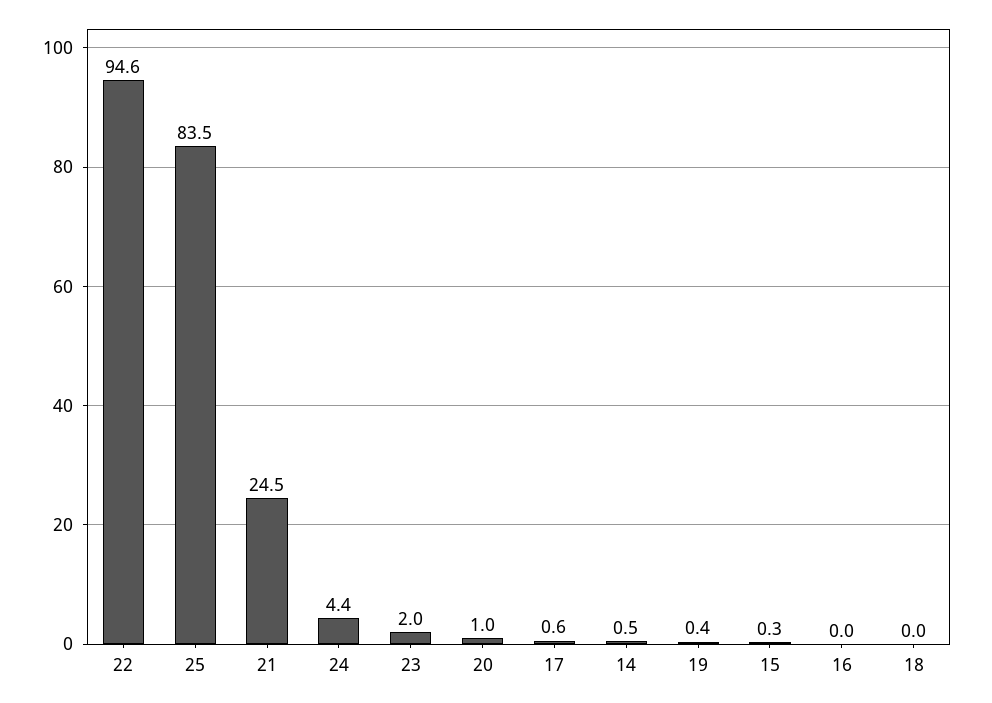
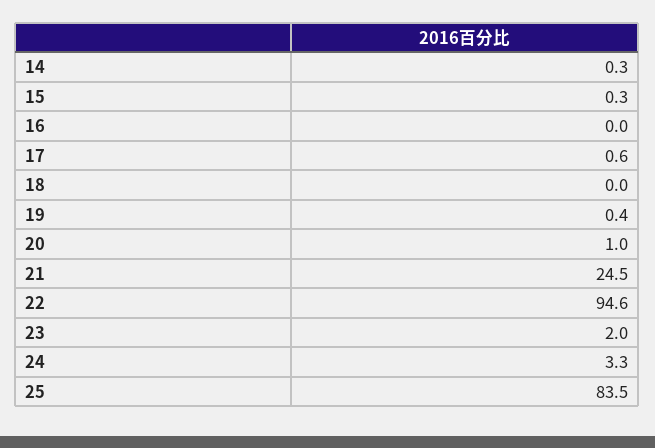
24: 4.4 -> 3.3
14: 0.5 -> 0.3

